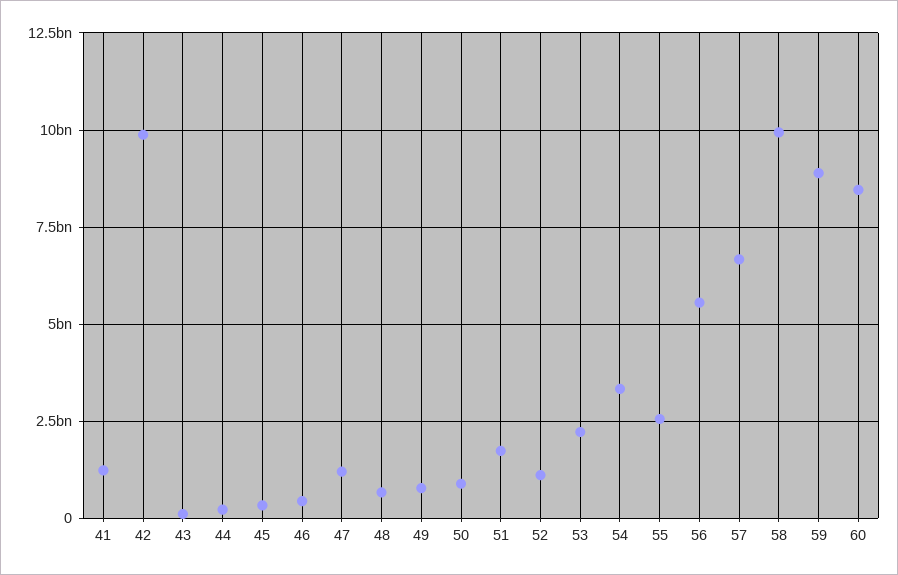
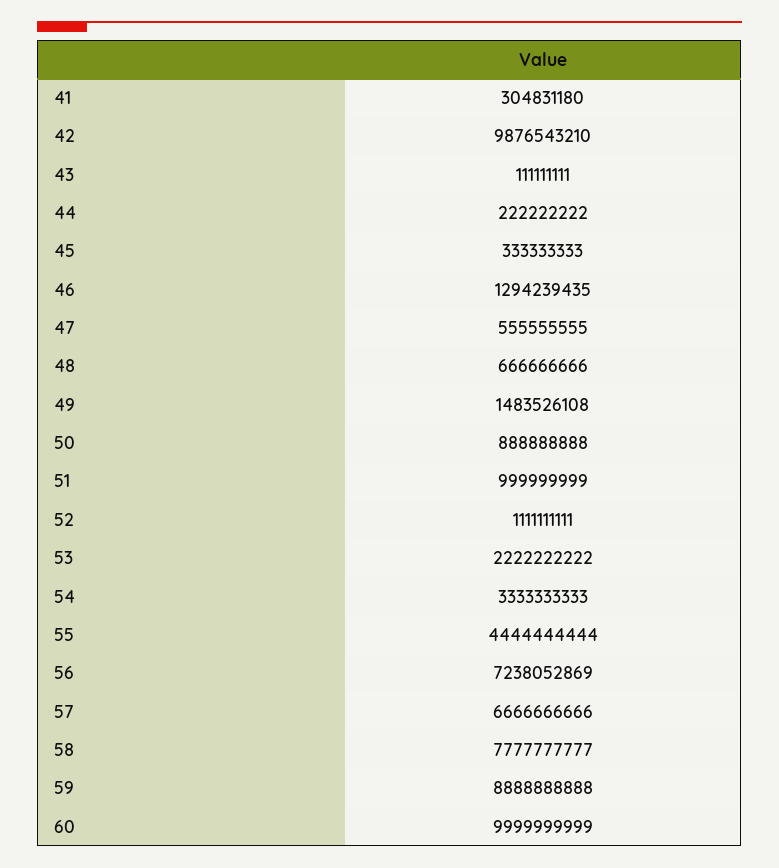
41: 1250000000 -> 304831180
46: 500000000 -> 1294239435
47: 1250000000 -> 555555555
49: 750000000 -> 1483526108
51: 1750000000 -> 999999999
55: 2500000000 -> 4444444444
56: 5500000000 -> 7238052869
58: 10000000000 -> 7777777777
60: 8500000000 -> 9999999999

